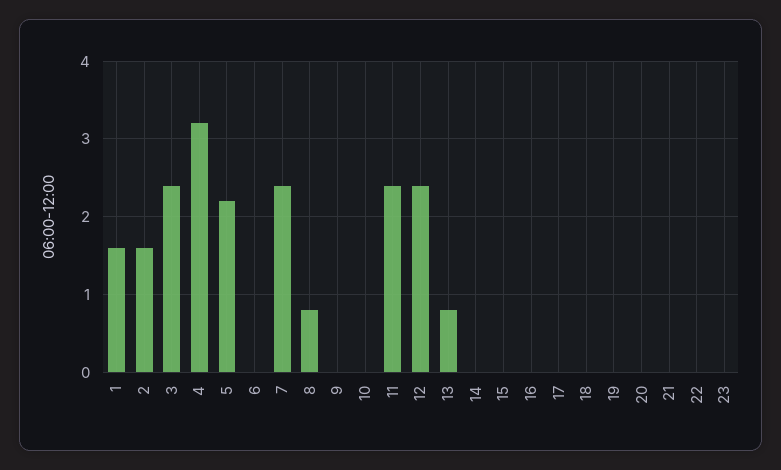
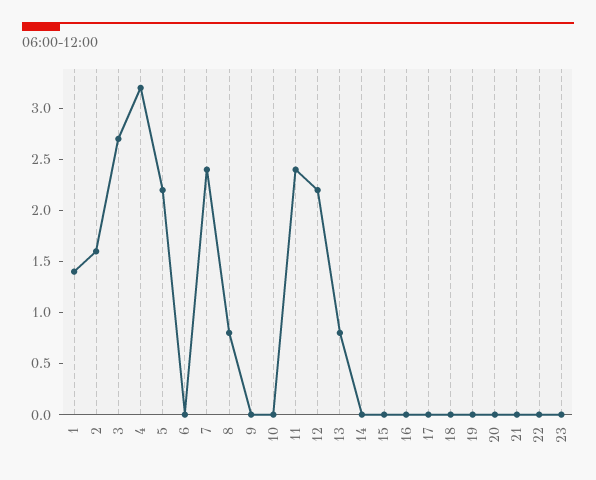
1: 1.6 -> 1.4
3: 2.4 -> 2.7
12: 2.4 -> 2.2

